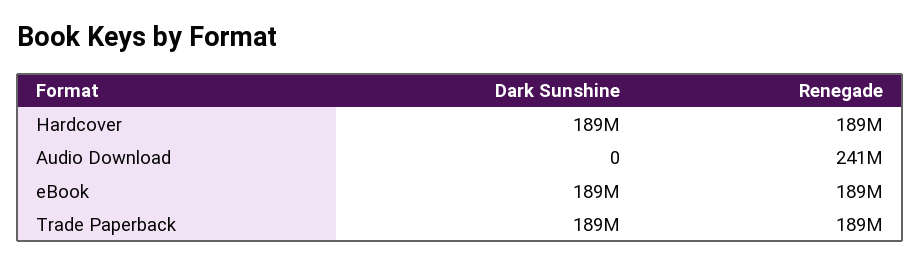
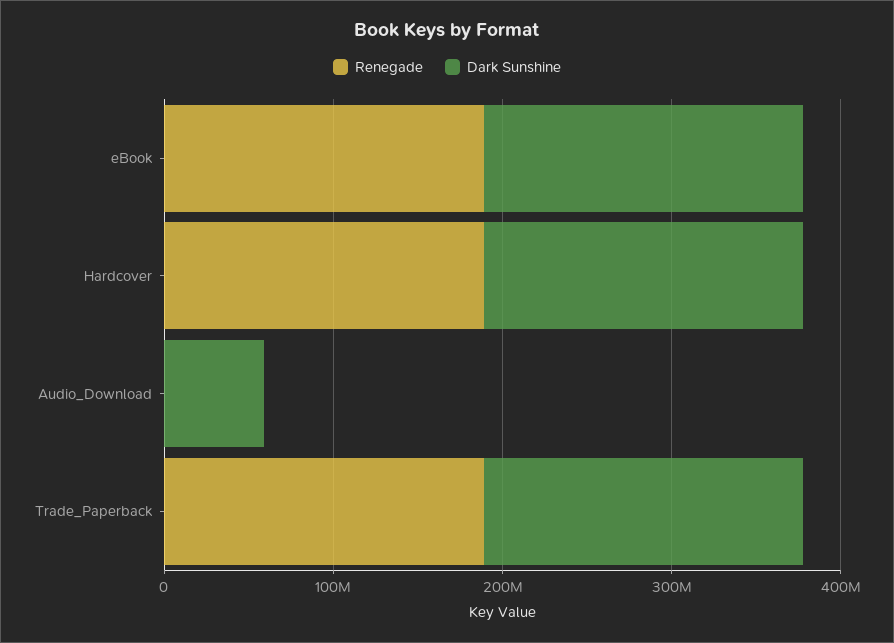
Dark Sunshine, Audio Download: 0 -> 60000000
Renegade, Audio Download: 241000000 -> 0

